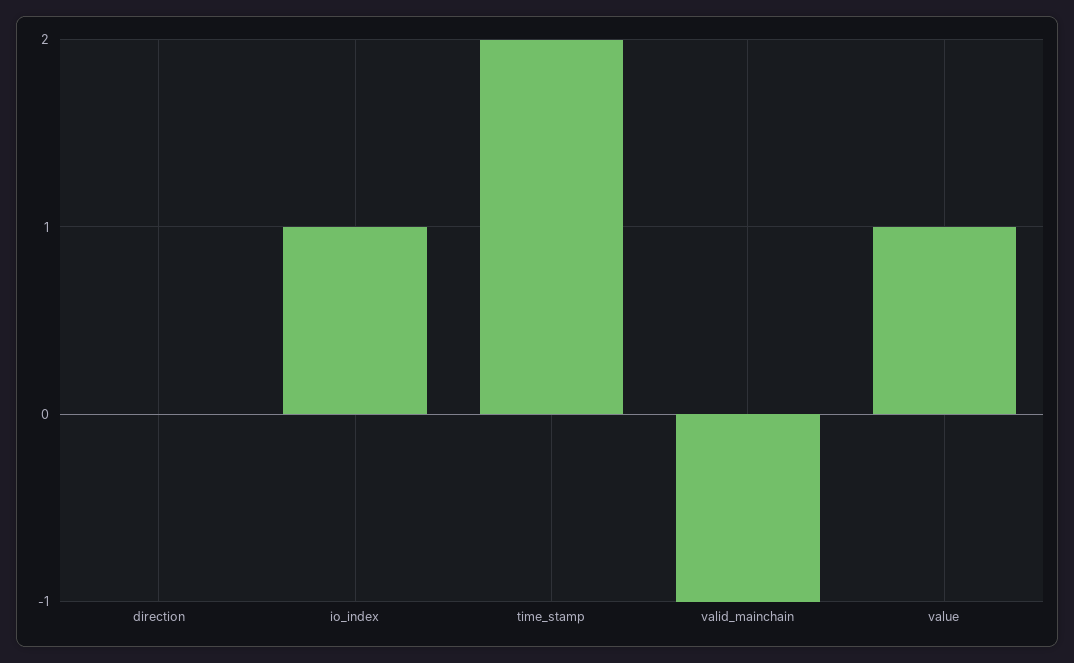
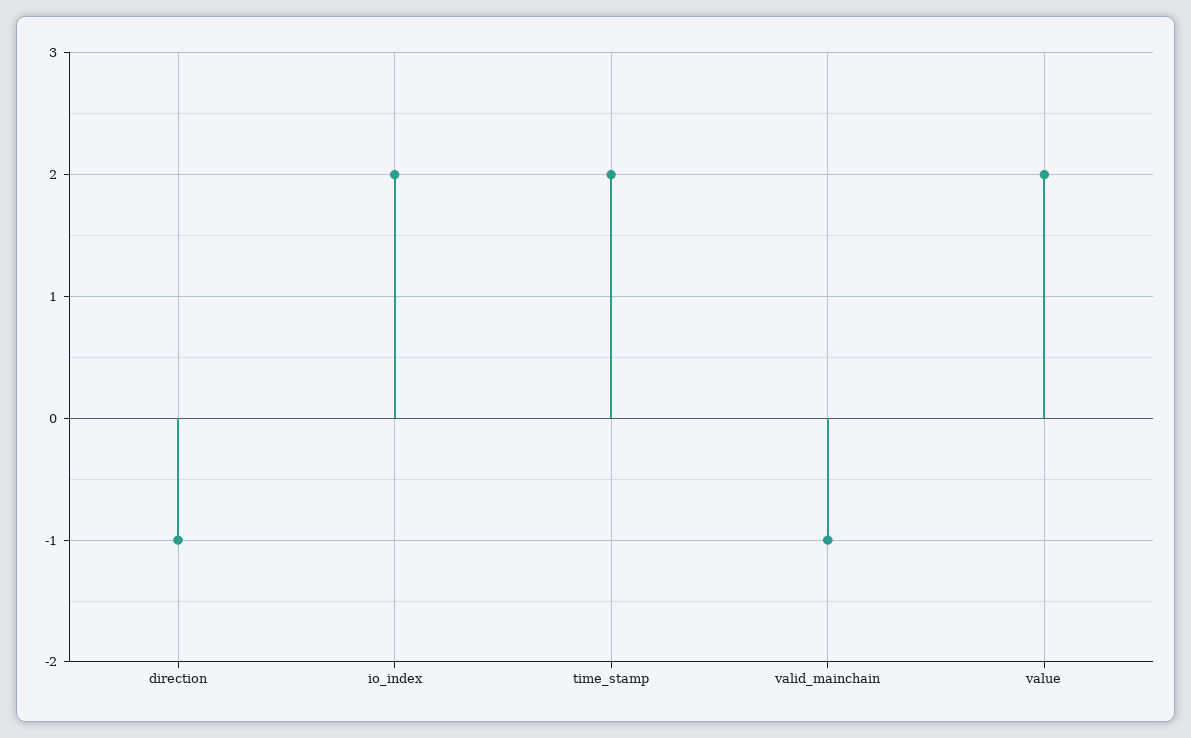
direction: 0 -> -1
io_index: 1 -> 2
value: 1 -> 2

